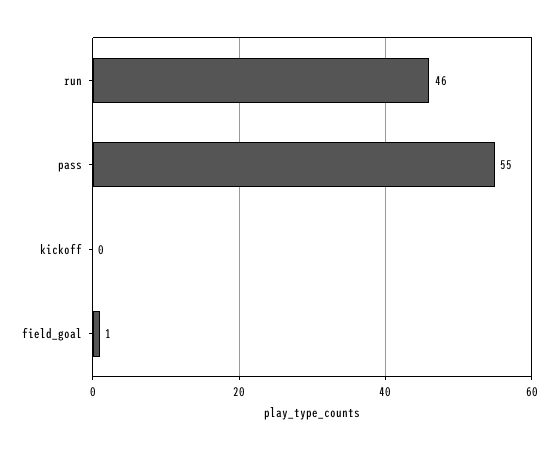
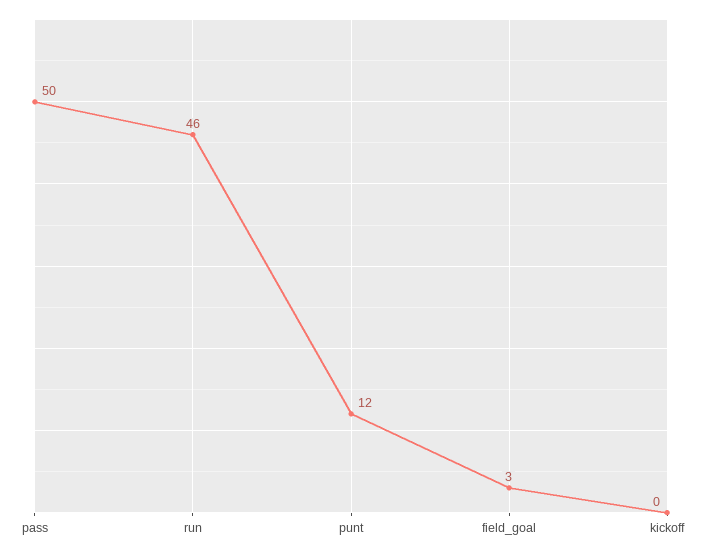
pass: 55 -> 50
field_goal: 1 -> 3
punt: none -> 12

